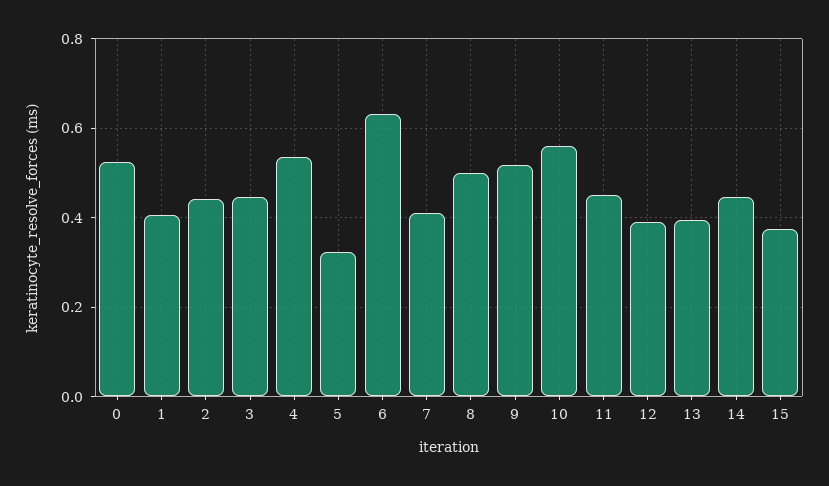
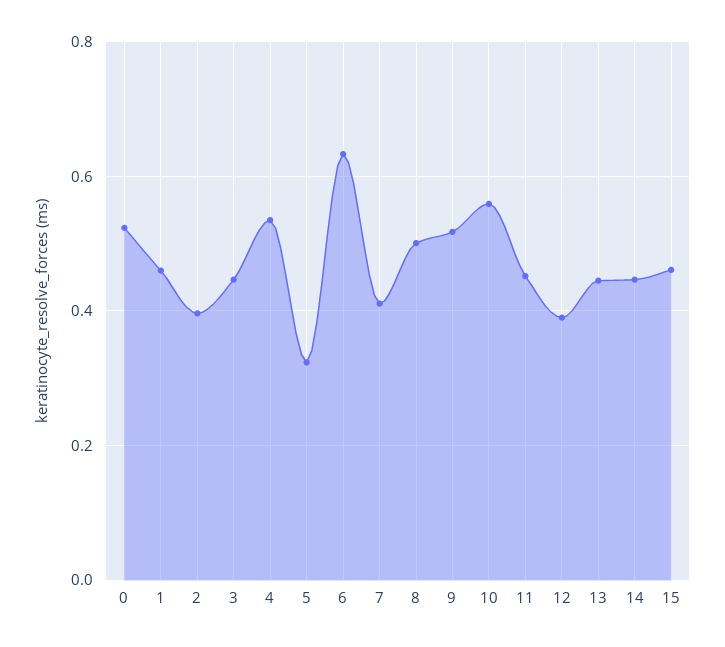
1: 0.4 -> 0.46
2: 0.44 -> 0.4
13: 0.4 -> 0.44
15: 0.38 -> 0.46

